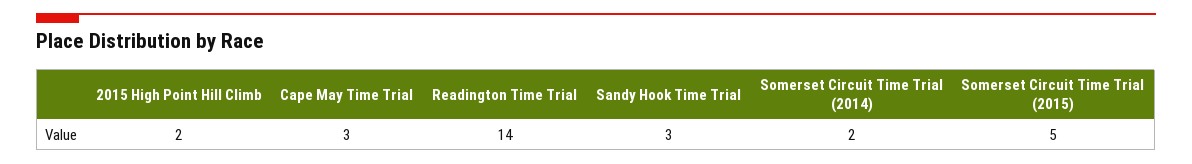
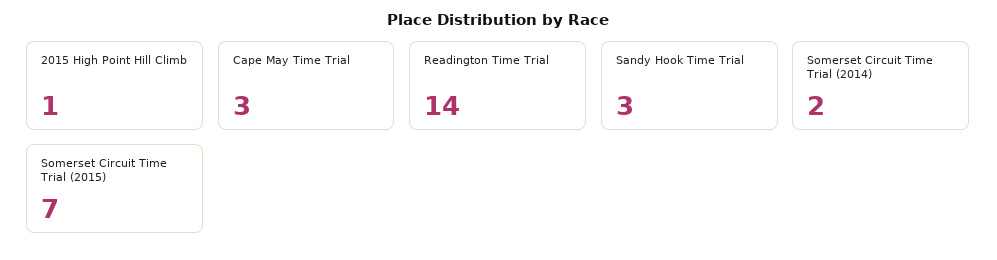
2015 High Point Hill Climb: 2 -> 1
Somerset Circuit Time Trial (2015): 5 -> 7

